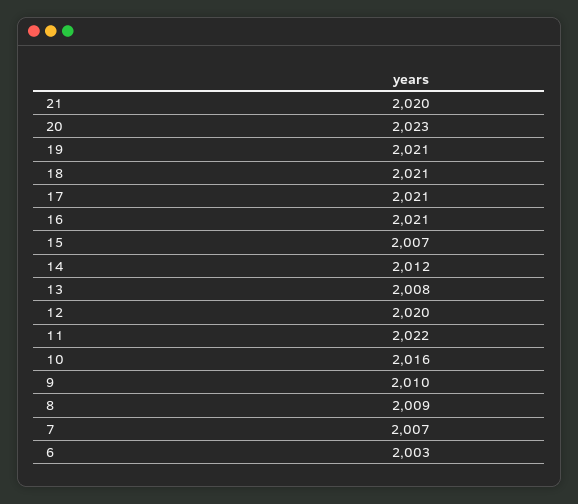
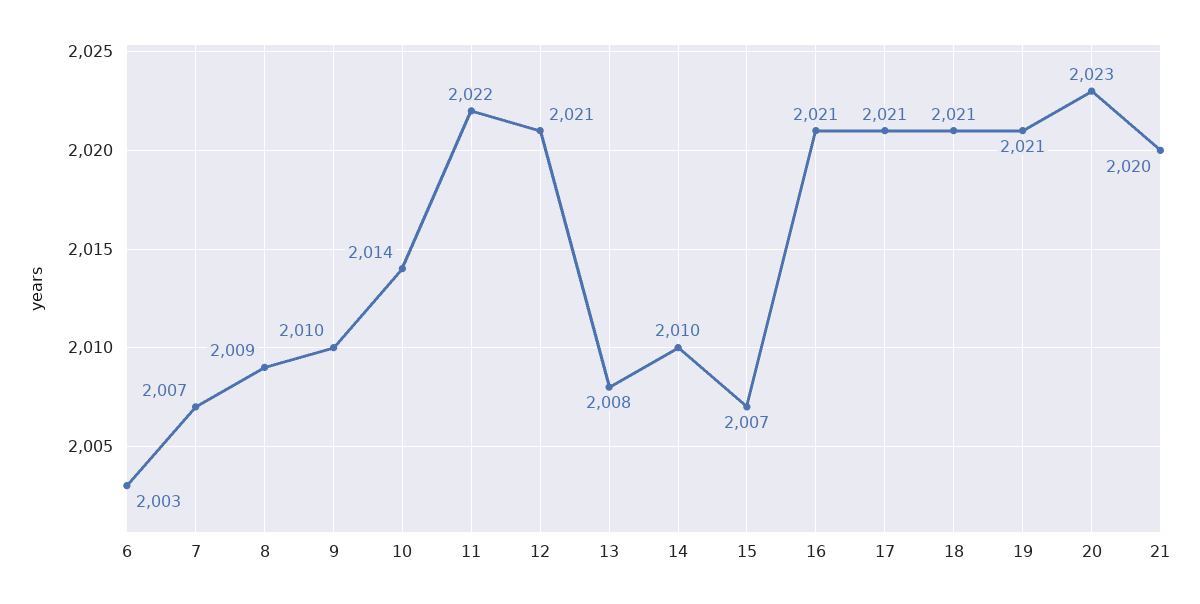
14: 2012 -> 2010
12: 2020 -> 2021
10: 2016 -> 2014

